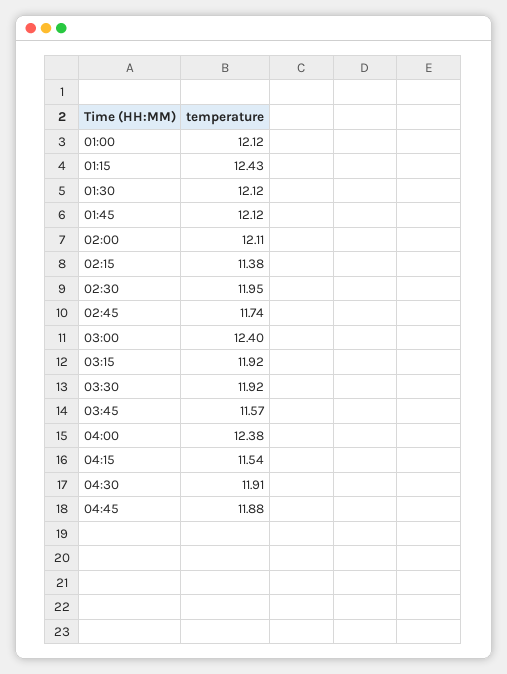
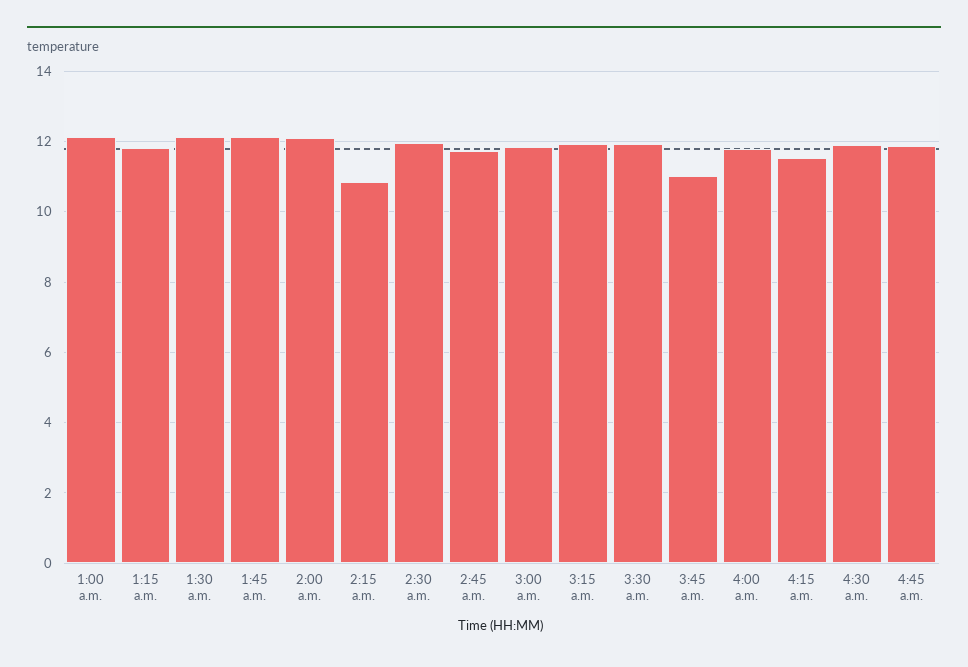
01:15: 12.43 -> 11.8
02:15: 11.38 -> 10.8
03:00: 12.4 -> 11.8
03:45: 11.57 -> 11
04:00: 12.38 -> 11.8

